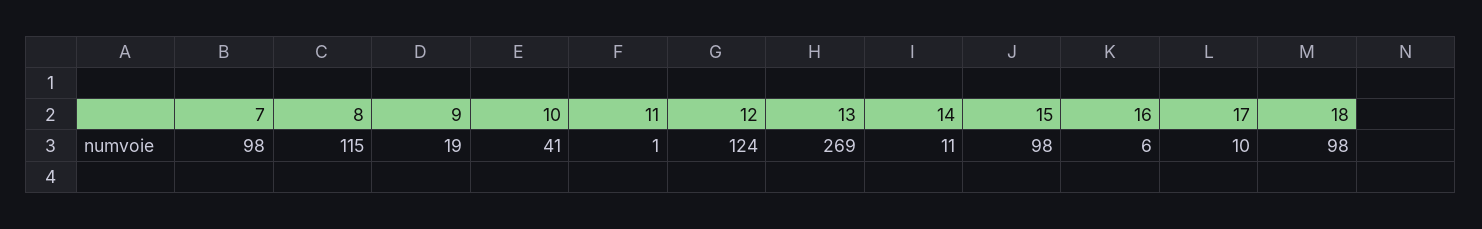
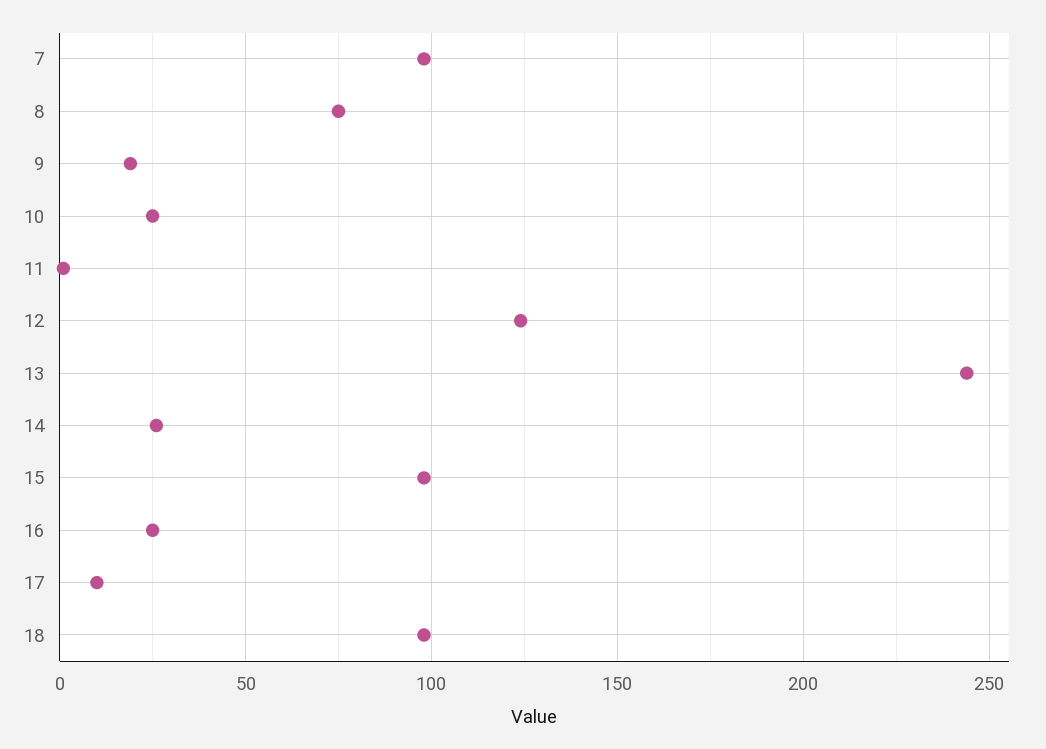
8: 115 -> 75
10: 41 -> 25
13: 269 -> 245
14: 11 -> 25
16: 6 -> 25

